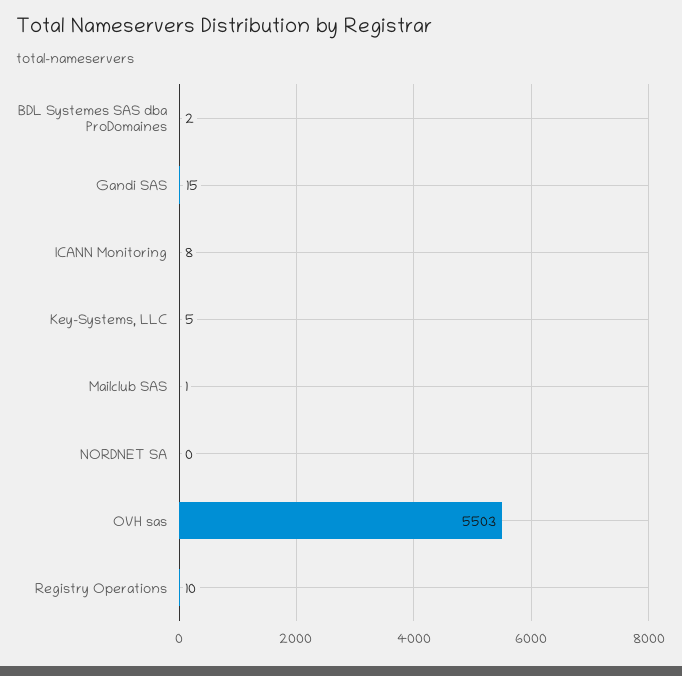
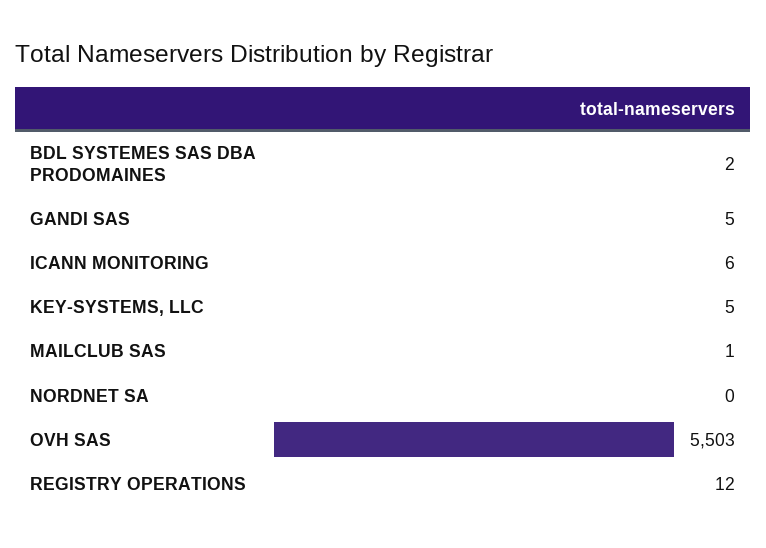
Gandi SAS: 15 -> 5
ICANN Monitoring: 8 -> 6
Registry Operations: 10 -> 12

